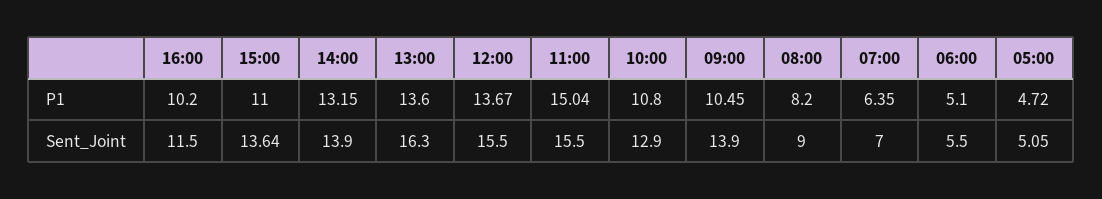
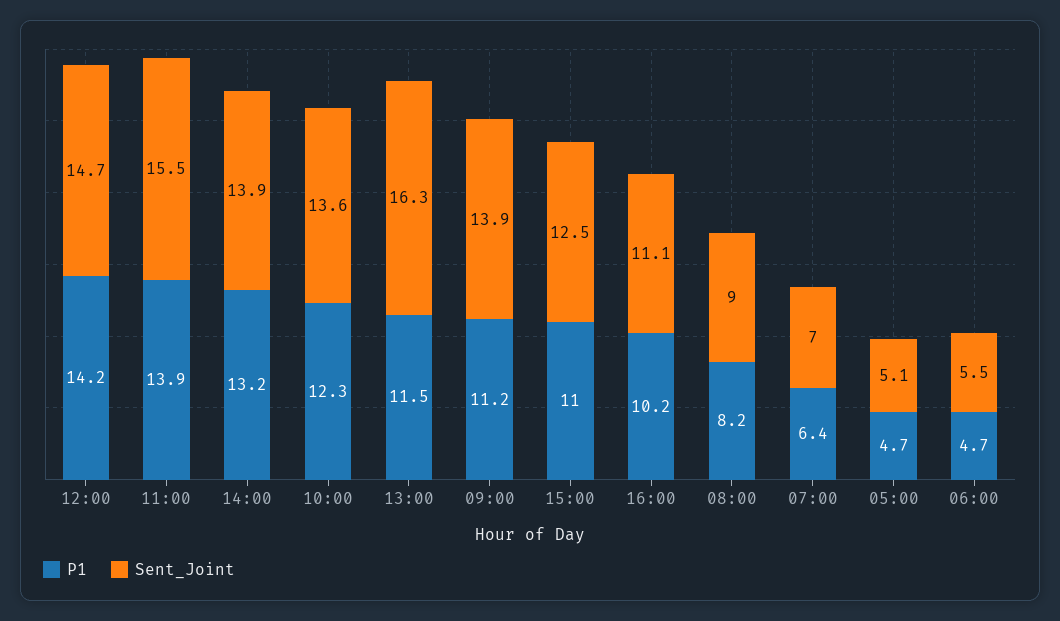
P1, 13:00: 13.6 -> 11.5
P1, 12:00: 13.67 -> 14.2
P1, 11:00: 15.04 -> 13.9
P1, 10:00: 10.8 -> 12.3
P1, 09:00: 10.45 -> 11.2
P1, 06:00: 5.1 -> 4.7
Sent_Joint, 16:00: 11.5 -> 11.1
Sent_Joint, 15:00: 13.64 -> 12.5
Sent_Joint, 12:00: 15.5 -> 14.7
Sent_Joint, 10:00: 12.9 -> 13.6

